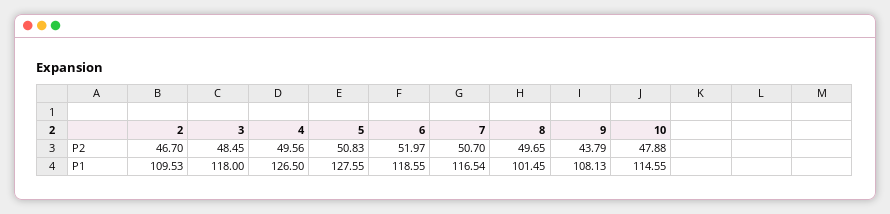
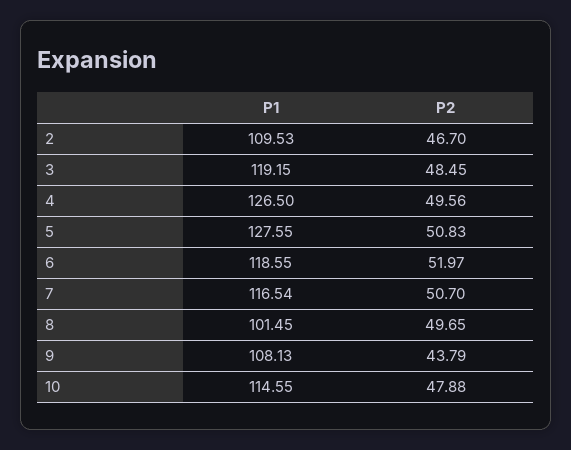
3, P1: 118 -> 119.15

